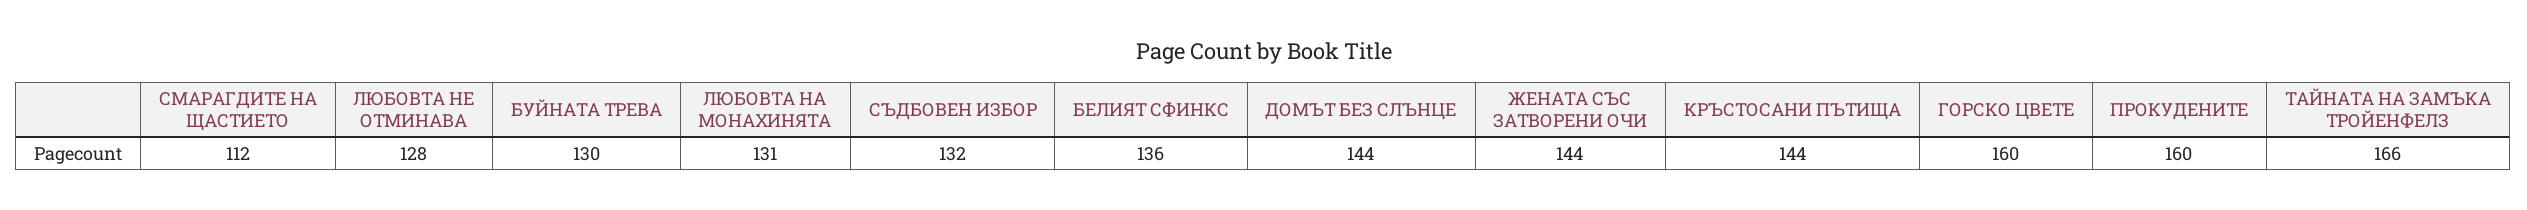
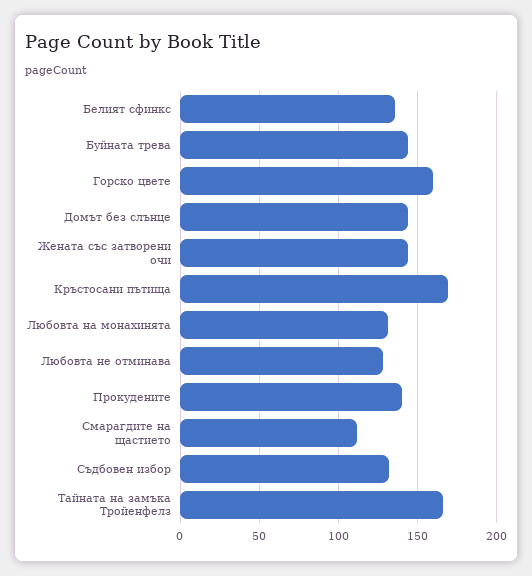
БУЙНАТА ТРЕВА: 130 -> 145
КРЪСТОСАНИ ПЪТИЩА: 144 -> 170
ПРОКУДЕНИТЕ: 160 -> 140

